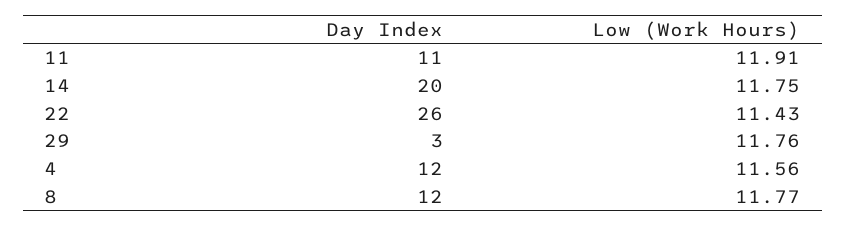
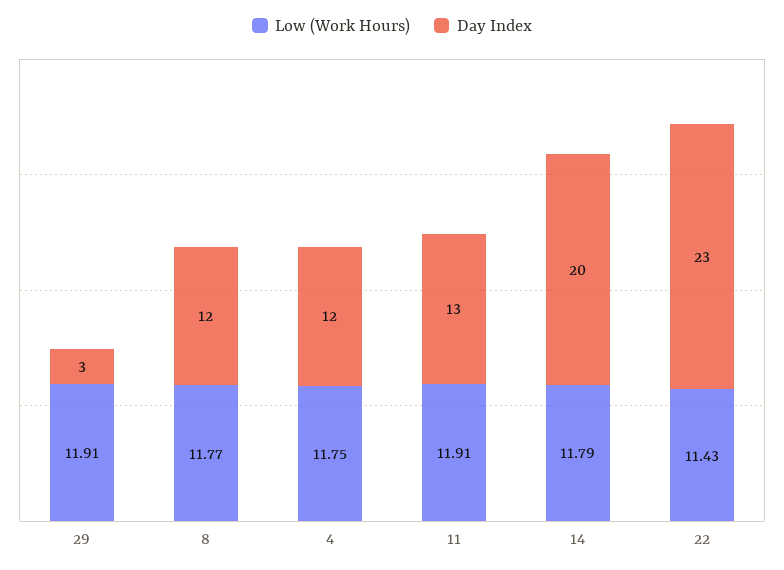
Day Index, 11: 11 -> 13
Low (Work Hours), 14: 11.75 -> 11.79
Day Index, 22: 26 -> 23
Low (Work Hours), 29: 11.76 -> 11.91
Low (Work Hours), 4: 11.56 -> 11.75

